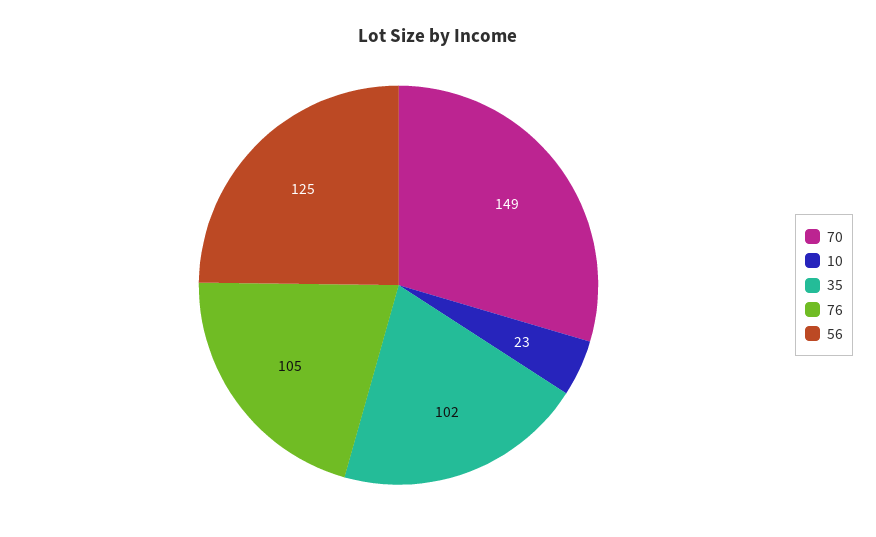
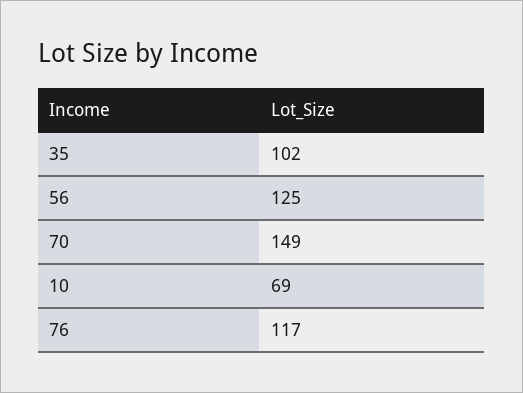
10: 23 -> 69
76: 105 -> 117

